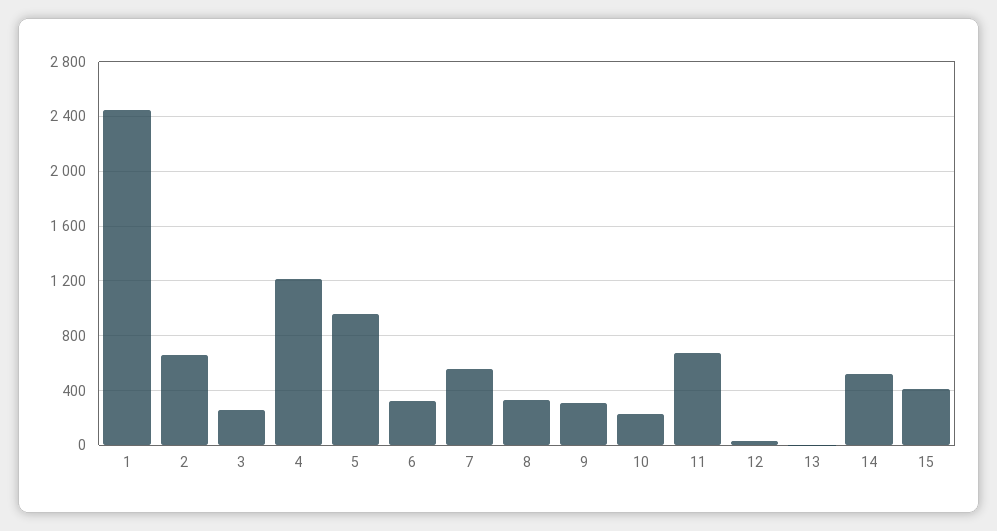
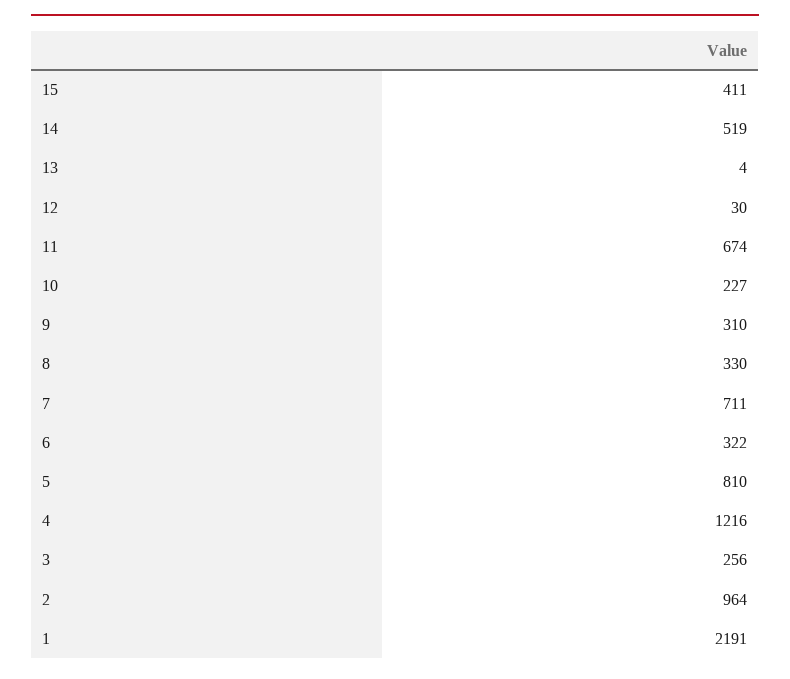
1: 2450 -> 2191
2: 650 -> 964
5: 950 -> 810
7: 550 -> 711

